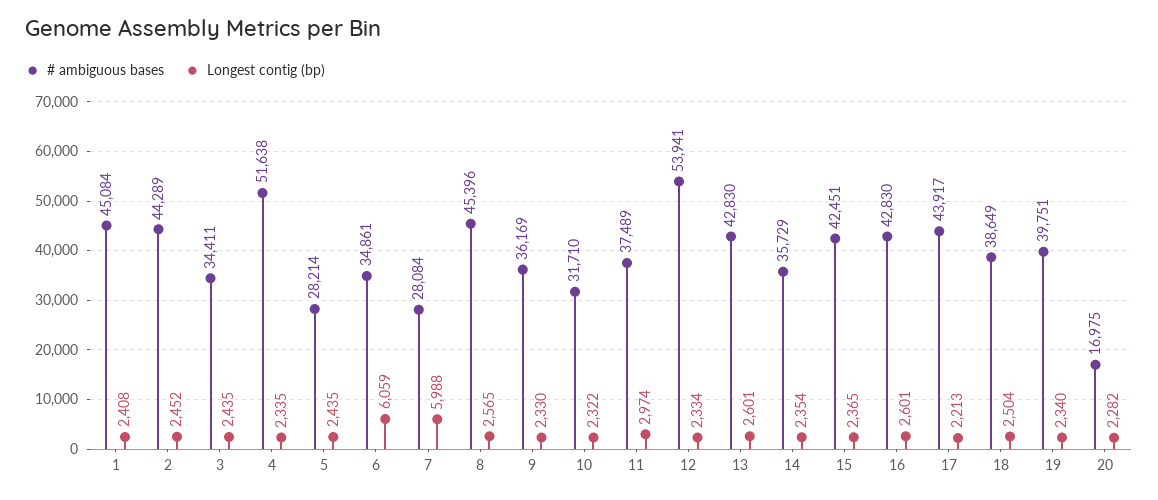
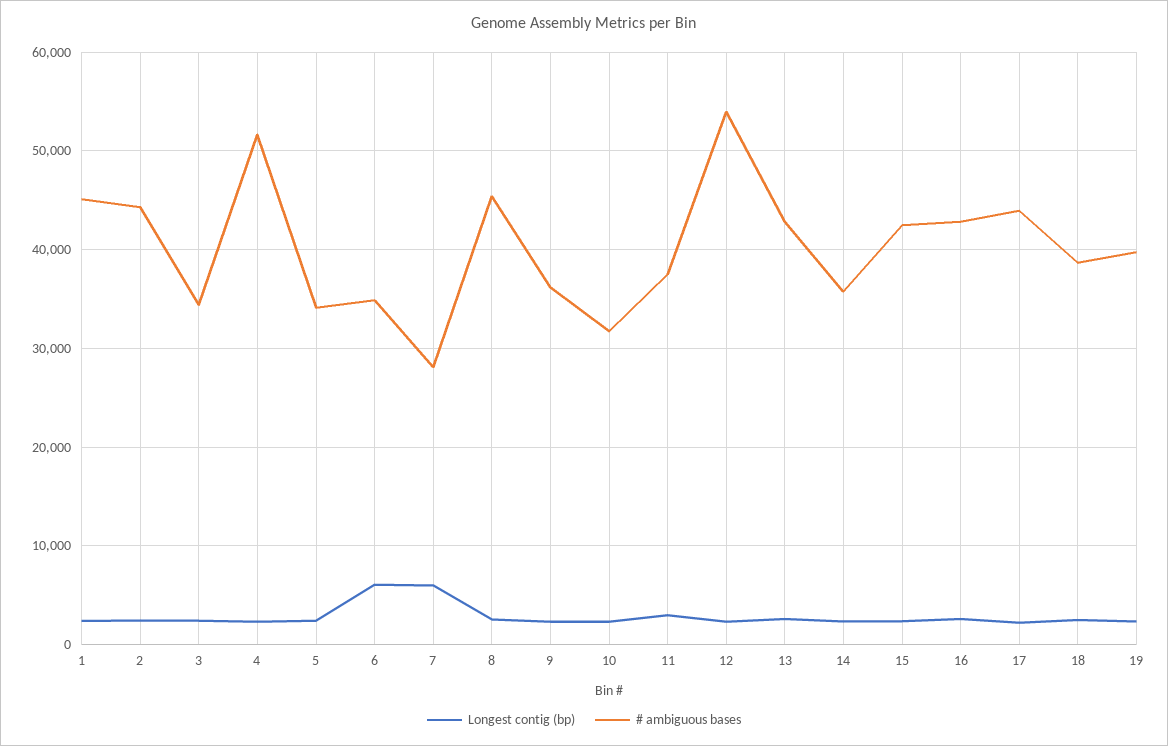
# ambiguous bases, 5: 28214 -> 34000
# ambiguous bases, 20: 16975 -> none
Longest contig (bp), 20: 2282 -> none

